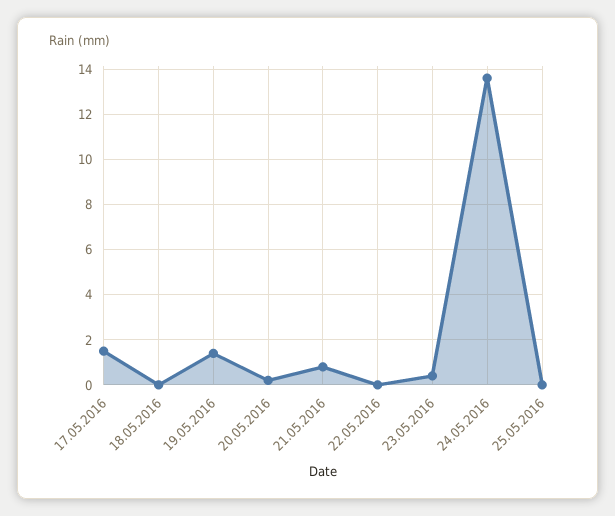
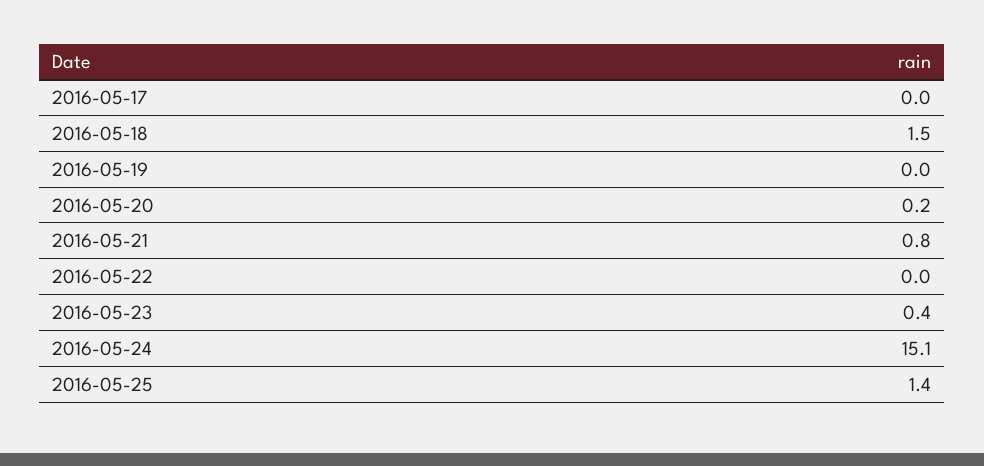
17.05.2016: 1.5 -> 0
18.05.2016: 0 -> 1.5
19.05.2016: 1.5 -> 0
24.05.2016: 13.5 -> 15.1
25.05.2016: 0 -> 1.4

